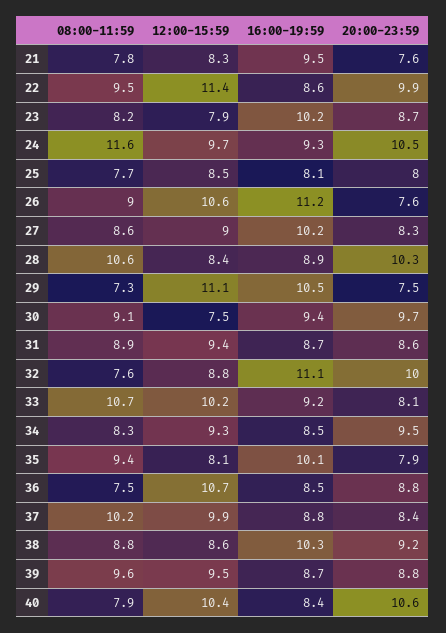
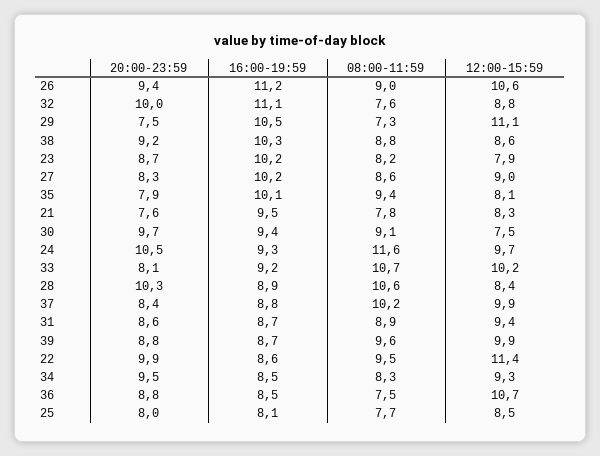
20:00-23:59, 26: 7.6 -> 9.4
12:00-15:59, 39: 9.5 -> 9.9
08:00-11:59, 40: 7.9 -> none
12:00-15:59, 40: 10.4 -> none
16:00-19:59, 40: 8.4 -> none
20:00-23:59, 40: 10.6 -> none

